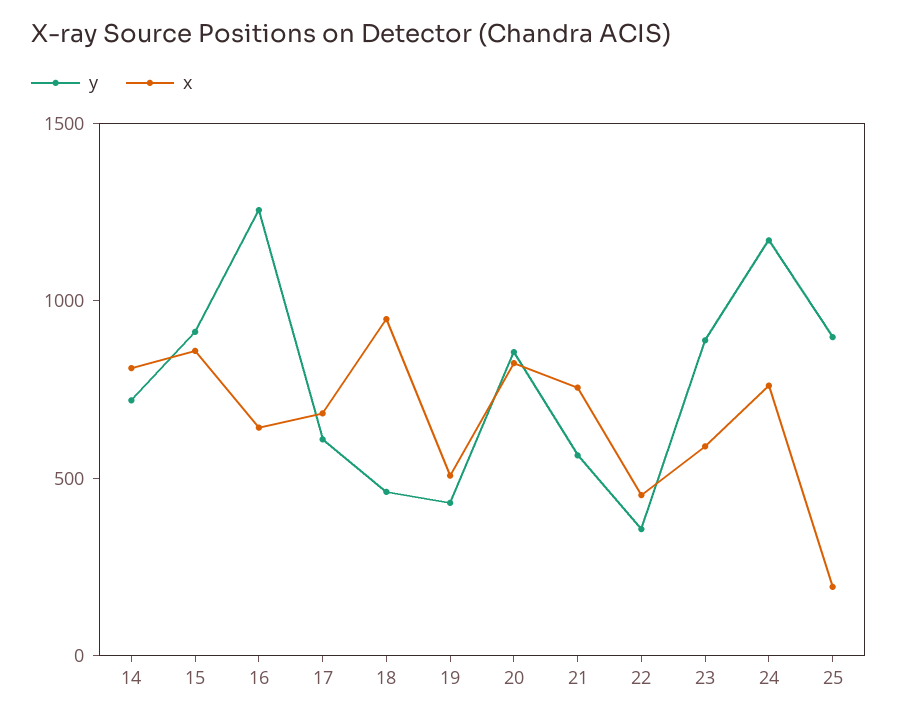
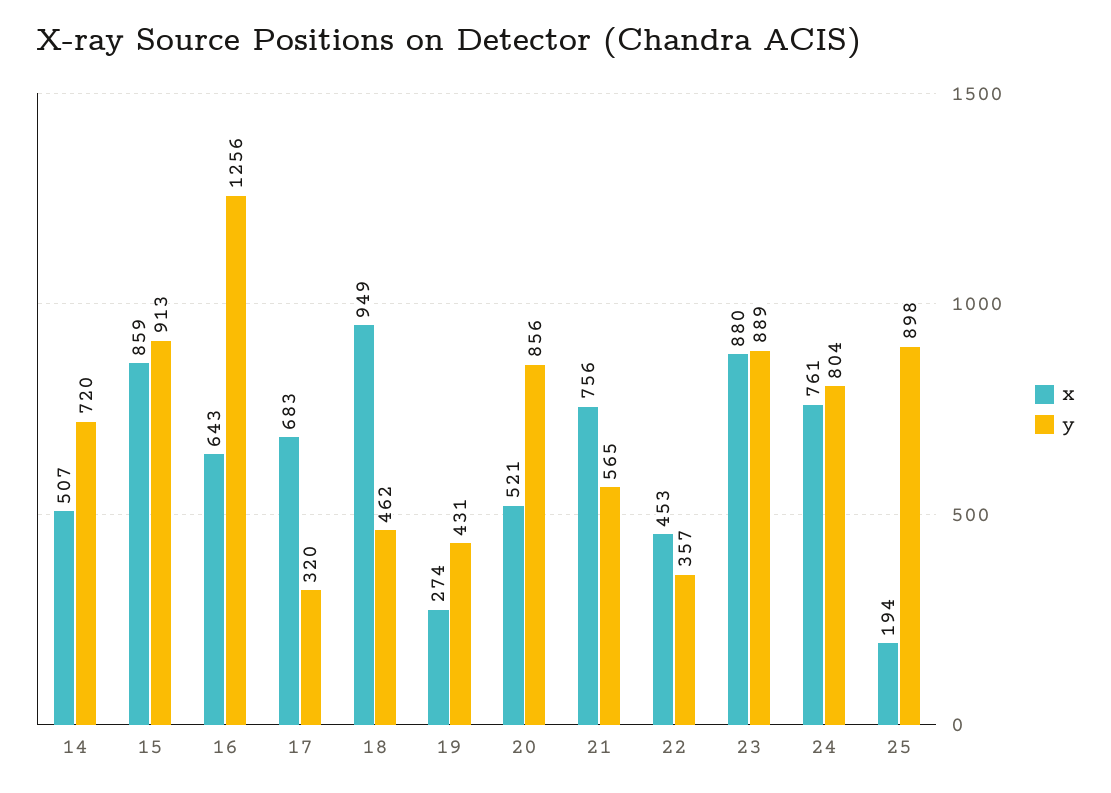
x, 14: 800 -> 507
y, 17: 600 -> 320
x, 19: 500 -> 274
x, 20: 800 -> 521
x, 23: 600 -> 880
y, 24: 1200 -> 804

